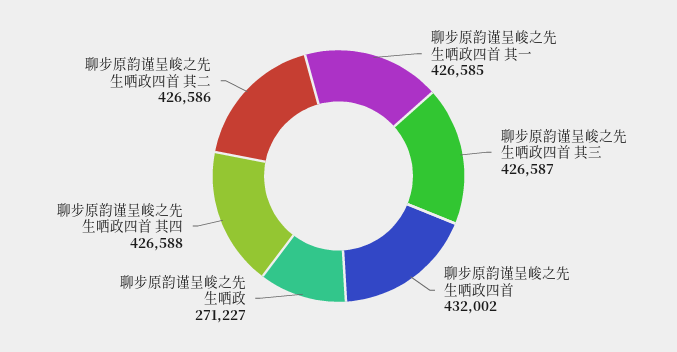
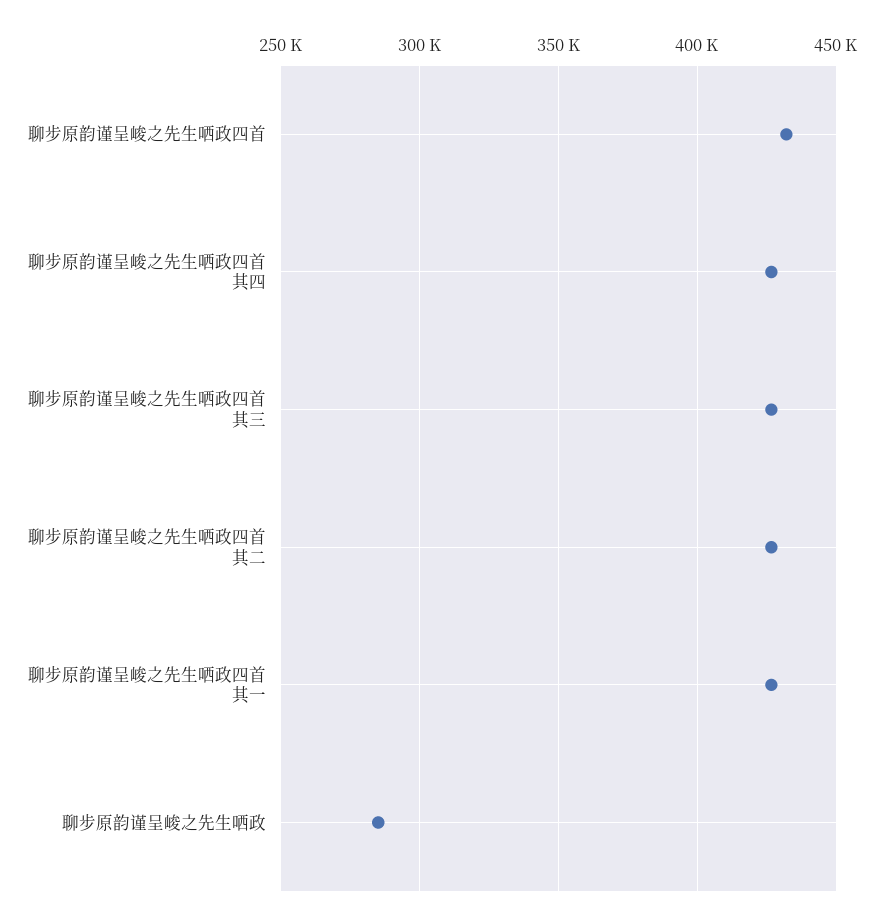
聊步原韵谨呈峻之先生哂政: 271227 -> 285000

